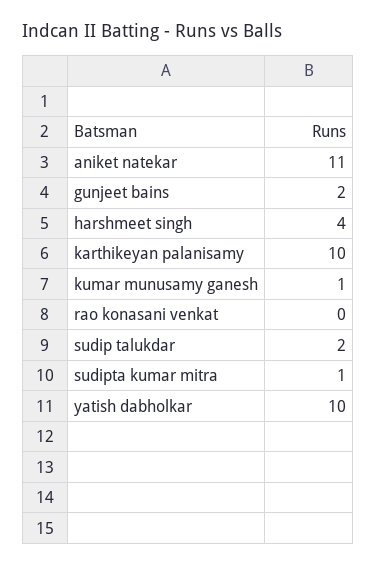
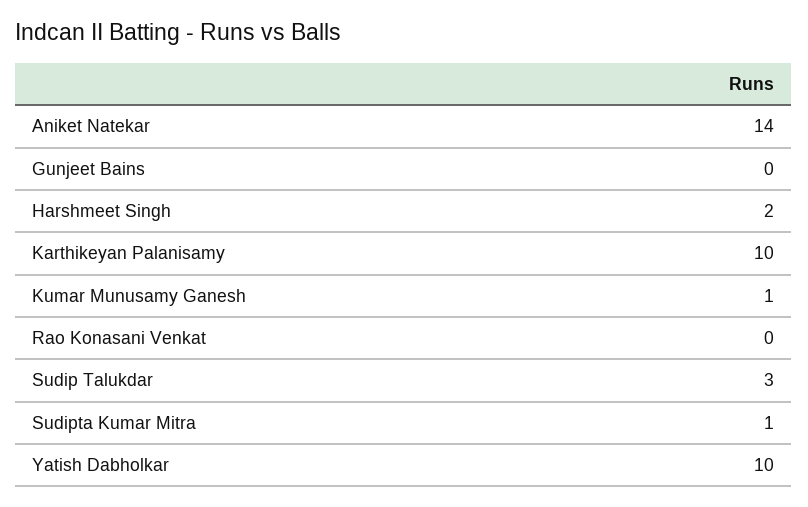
aniket natekar: 11 -> 14
gunjeet bains: 2 -> 0
harshmeet singh: 4 -> 2
sudip talukdar: 2 -> 3

